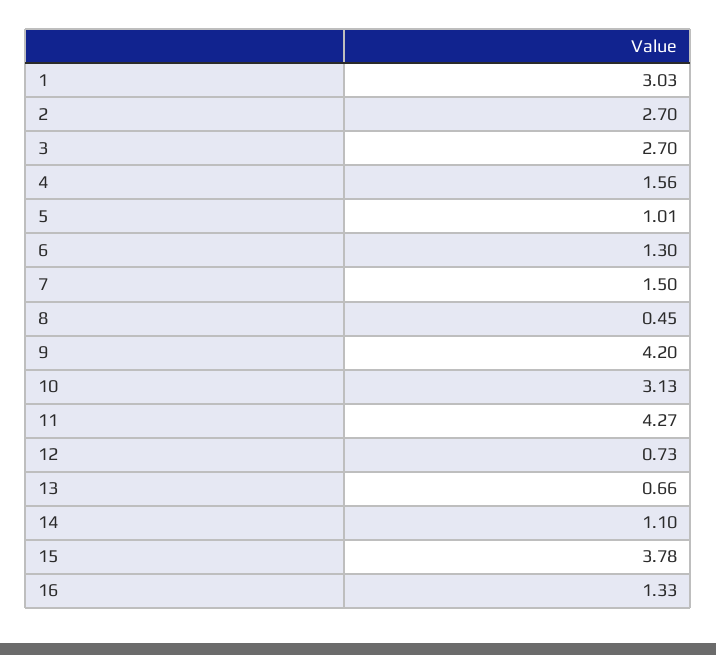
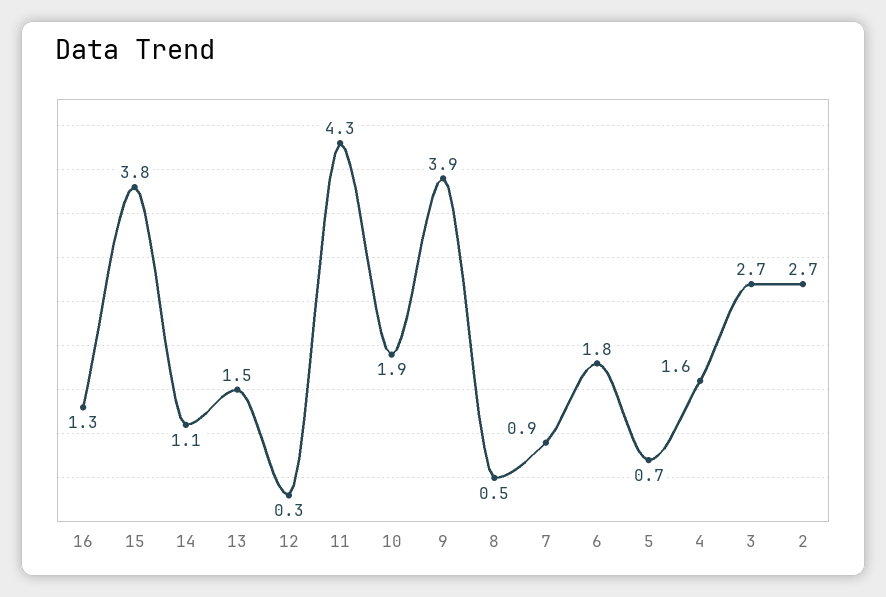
1: 3.03 -> none
5: 1.01 -> 0.7
6: 1.3 -> 1.8
7: 1.5 -> 0.9
9: 4.2 -> 3.9
10: 3.13 -> 1.9
12: 0.73 -> 0.3
13: 0.66 -> 1.5

